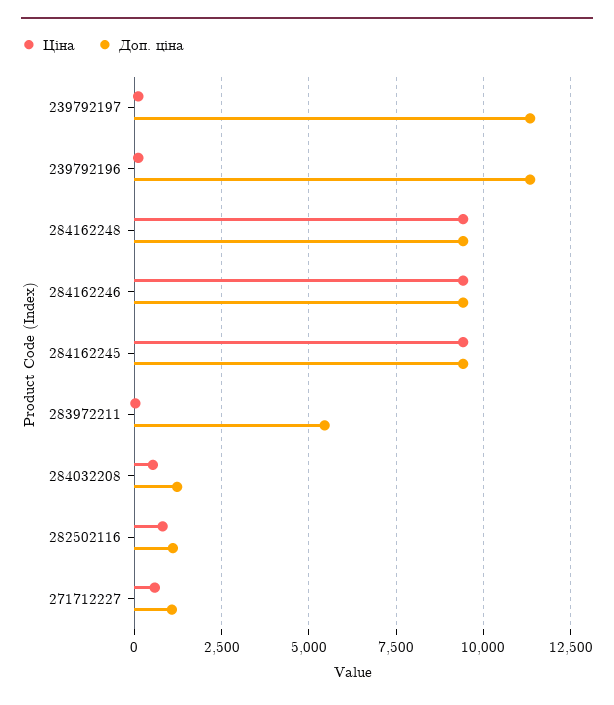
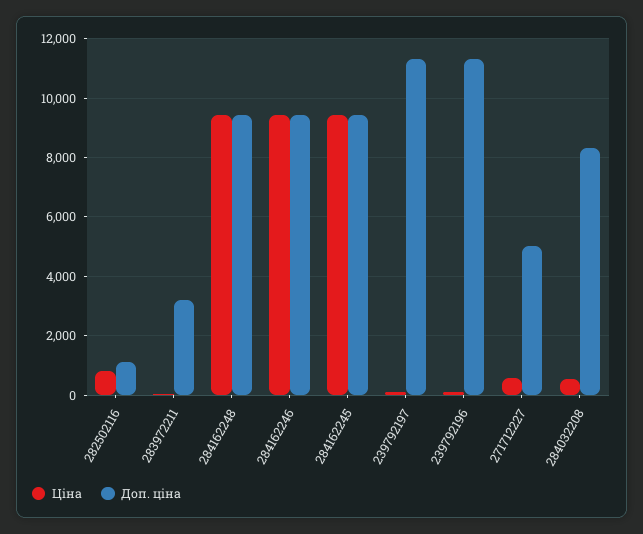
Доп. ціна, 283972211: 5500 -> 3250
Доп. ціна, 284032208: 1250 -> 8250
Доп. ціна, 271712227: 1000 -> 5000

